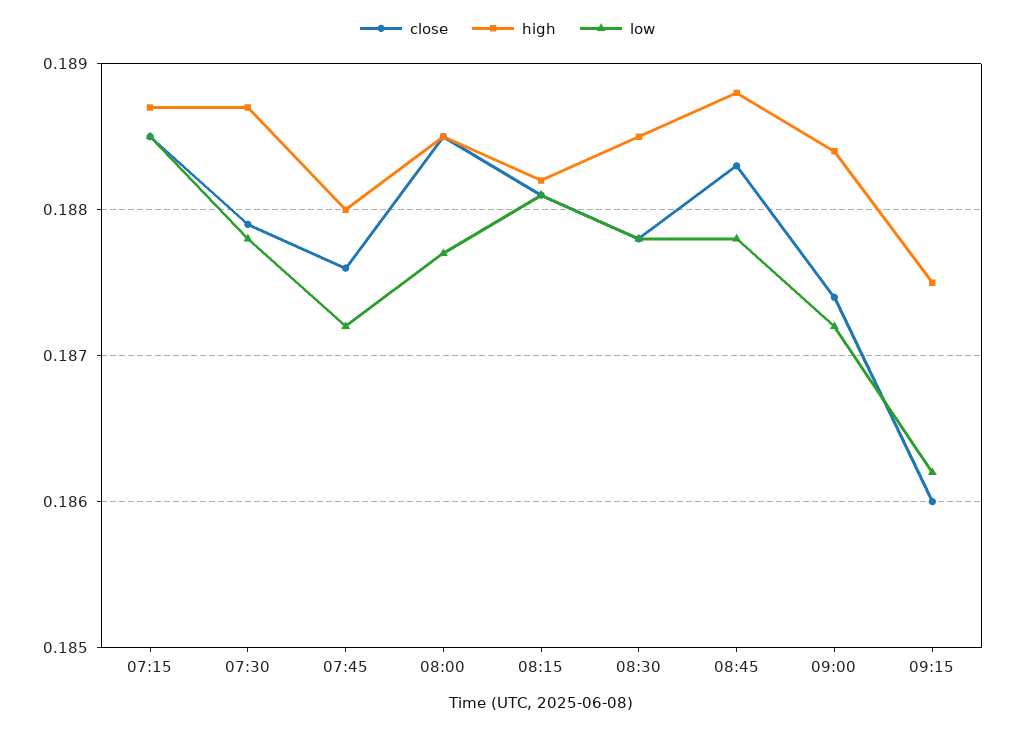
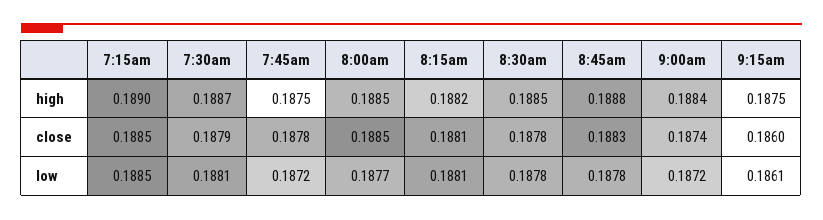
high, 07:15: 0.1887 -> 0.189
low, 07:30: 0.1878 -> 0.1881
close, 07:45: 0.1876 -> 0.1878
high, 07:45: 0.188 -> 0.1875
low, 09:15: 0.1862 -> 0.1861

